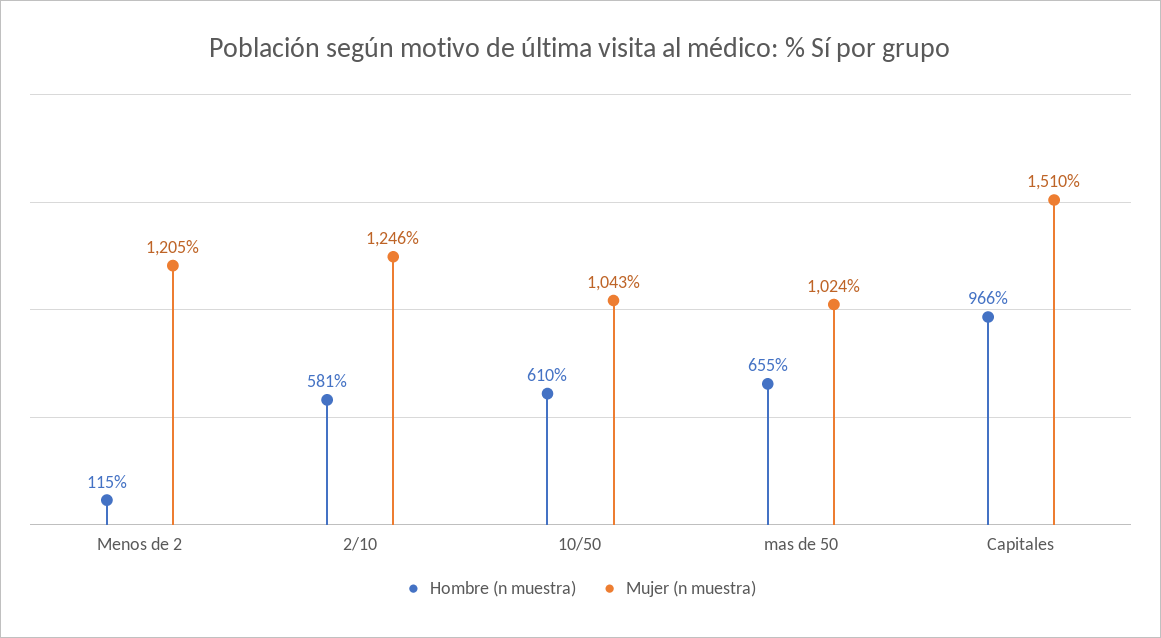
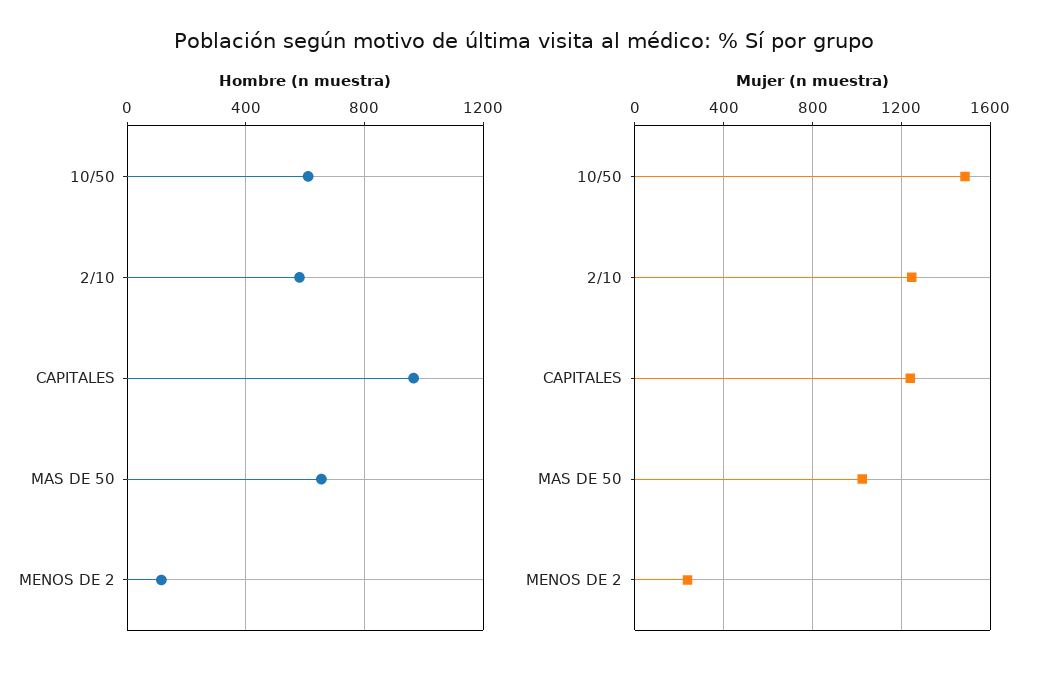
Mujer (n muestra), Menos de 2: 1205 -> 250
Mujer (n muestra), 10/50: 1043 -> 1500
Mujer (n muestra), Capitales: 1510 -> 1250

